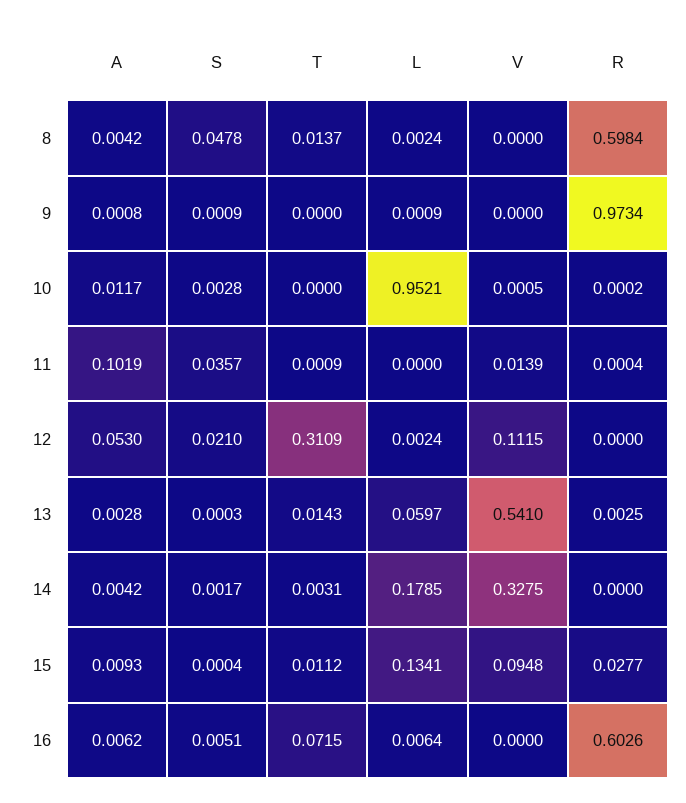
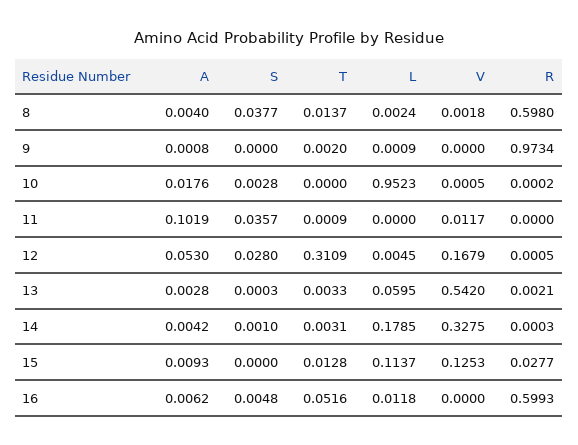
A, 8: 0.0042 -> 0.004
S, 8: 0.0478 -> 0.0377
V, 8: 0 -> 0.0018
R, 8: 0.5984 -> 0.598
S, 9: 0.0009 -> 0
T, 9: 0 -> 0.002
A, 10: 0.0117 -> 0.0176
L, 10: 0.9521 -> 0.9523
V, 11: 0.0139 -> 0.0117
R, 11: 0.0004 -> 0
S, 12: 0.021 -> 0.028
L, 12: 0.0024 -> 0.0045
V, 12: 0.1115 -> 0.1679
R, 12: 0 -> 0.0005
T, 13: 0.0143 -> 0.0033
L, 13: 0.0597 -> 0.0595
V, 13: 0.541 -> 0.542
R, 13: 0.0025 -> 0.0021
S, 14: 0.0017 -> 0.001
R, 14: 0 -> 0.0003
S, 15: 0.0004 -> 0
T, 15: 0.0112 -> 0.0128
L, 15: 0.1341 -> 0.1137
V, 15: 0.0948 -> 0.1253
S, 16: 0.0051 -> 0.0048
T, 16: 0.0715 -> 0.0516
L, 16: 0.0064 -> 0.0118
R, 16: 0.6026 -> 0.5993

